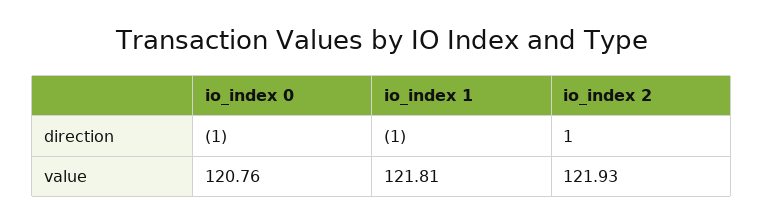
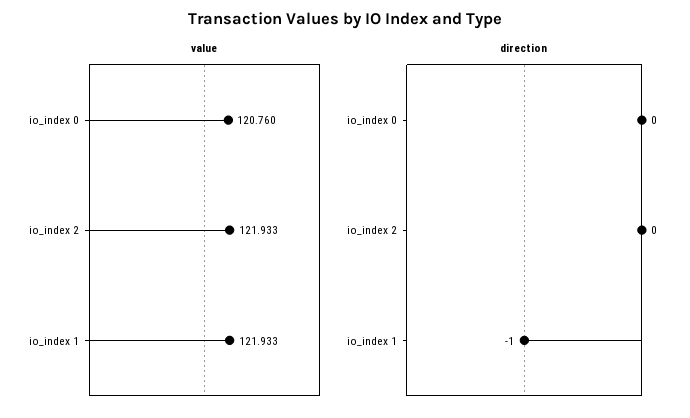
direction, io_index 0: -1 -> 0
direction, io_index 2: 1 -> 0
value, io_index 1: 121.81 -> 121.933

